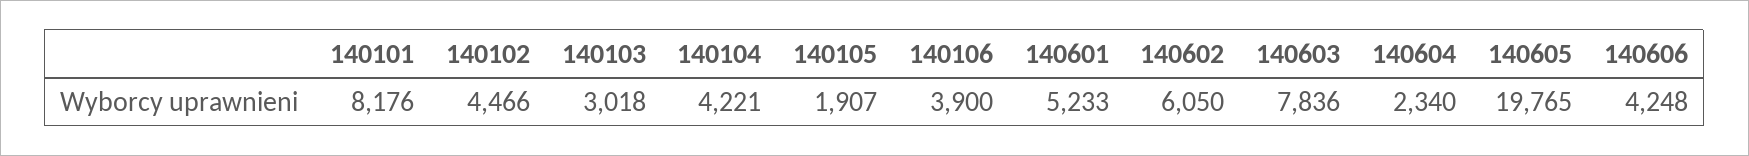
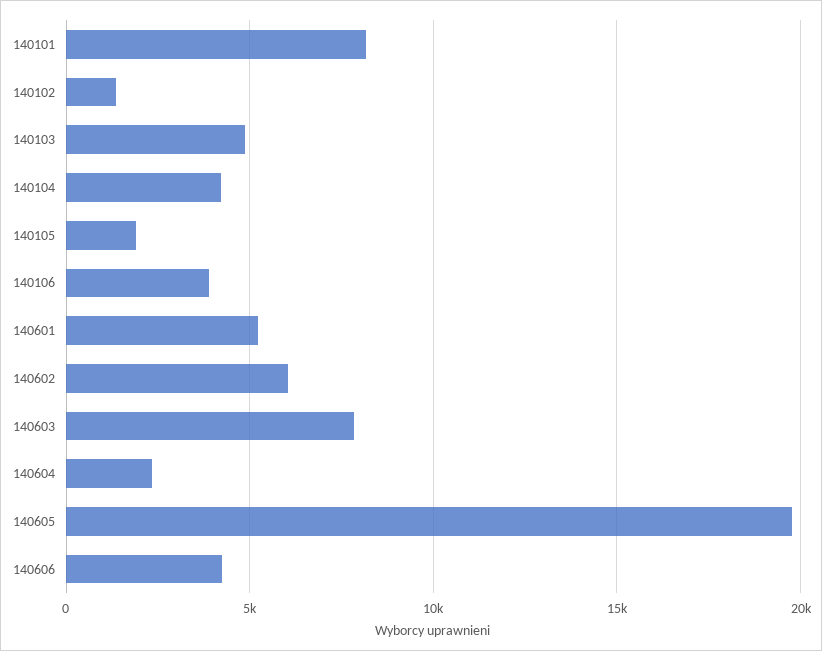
140102: 4466 -> 1500
140103: 3018 -> 5000

